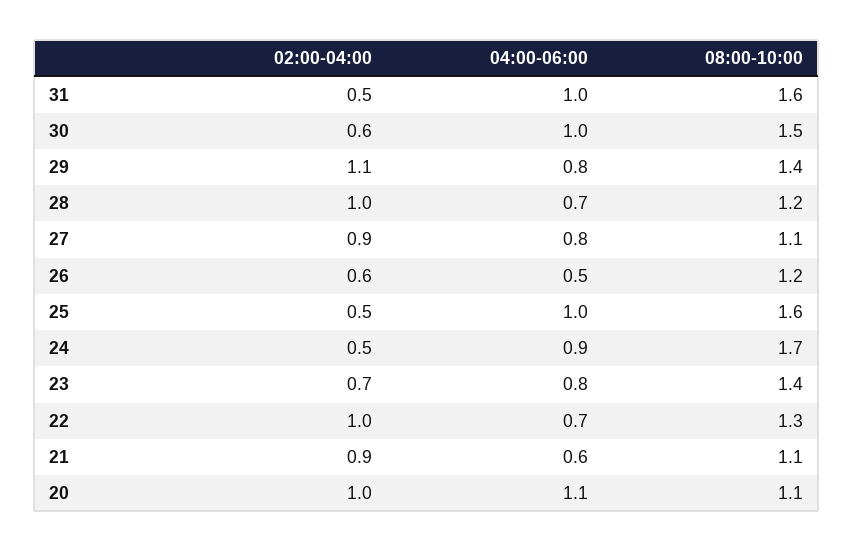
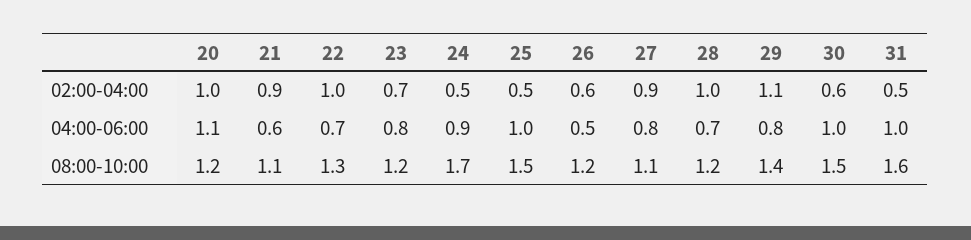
08:00-10:00, 25: 1.6 -> 1.5
08:00-10:00, 23: 1.4 -> 1.2
08:00-10:00, 20: 1.1 -> 1.2

